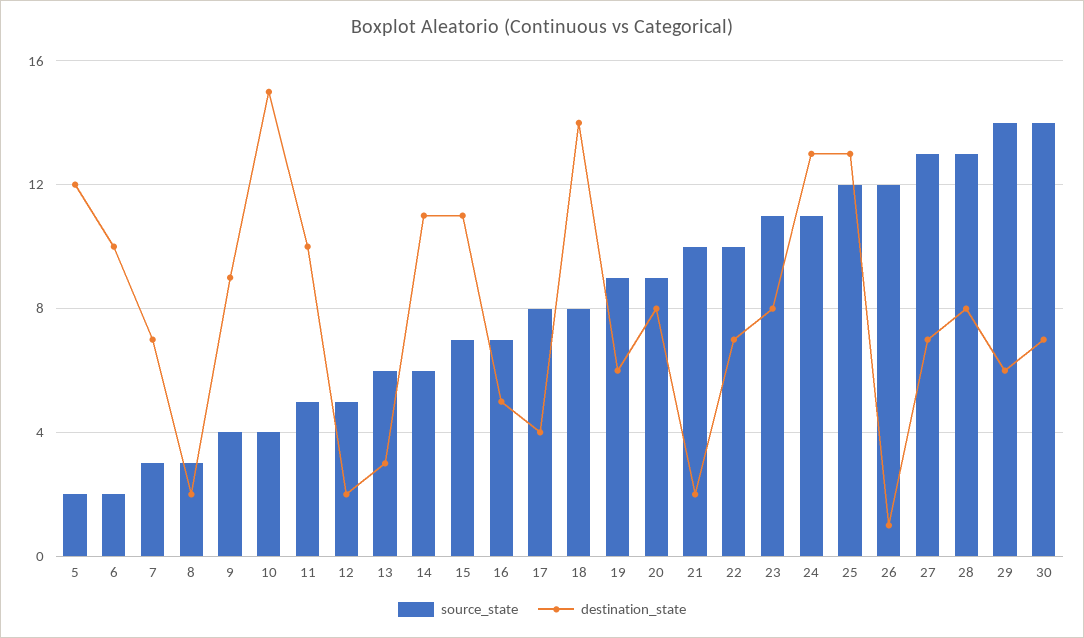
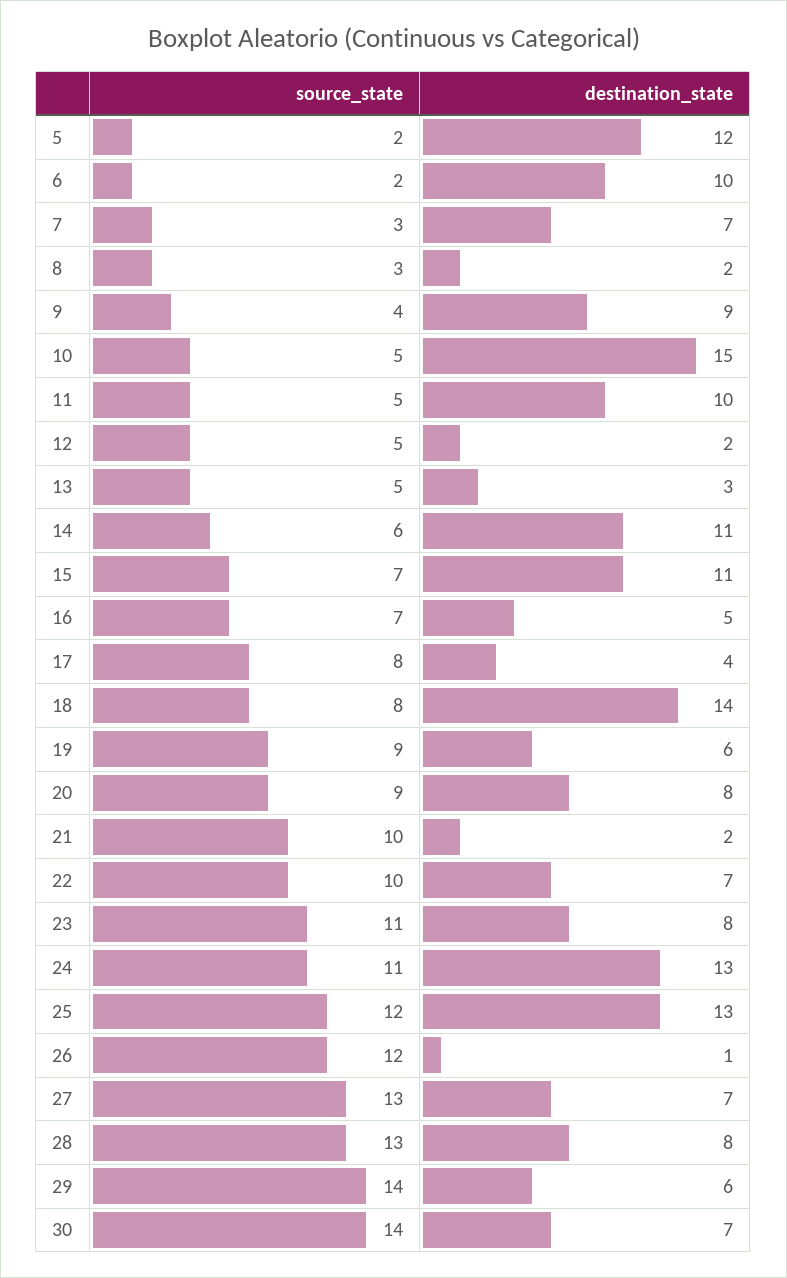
source_state, 10: 4 -> 5
source_state, 13: 6 -> 5

